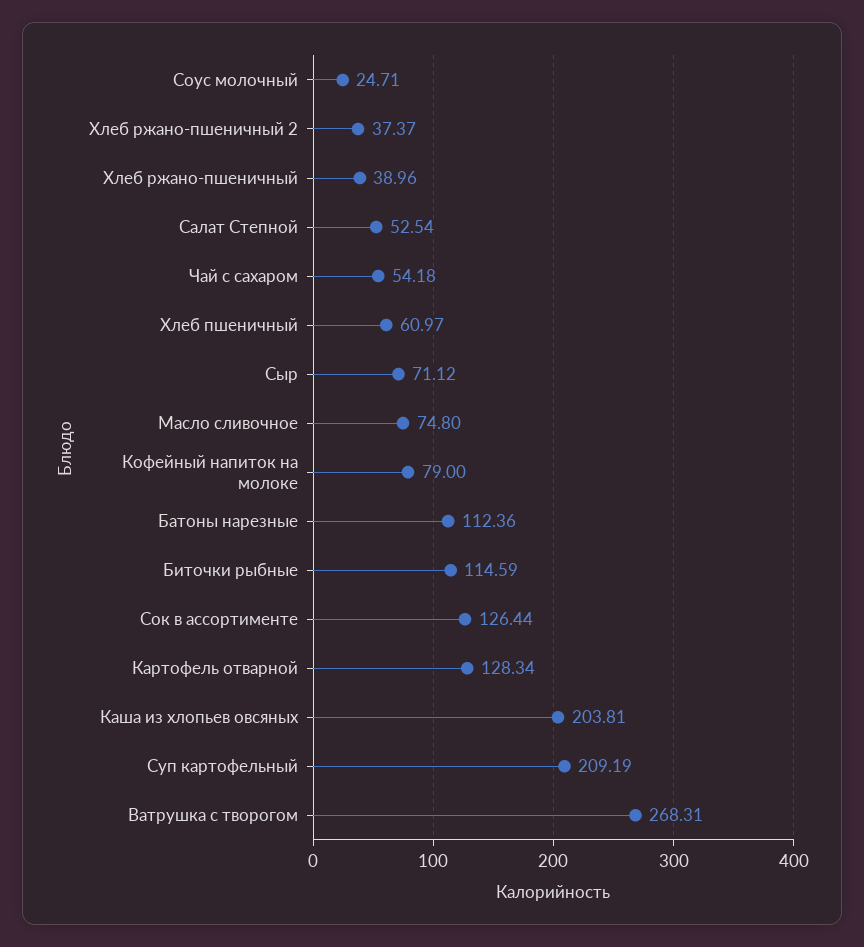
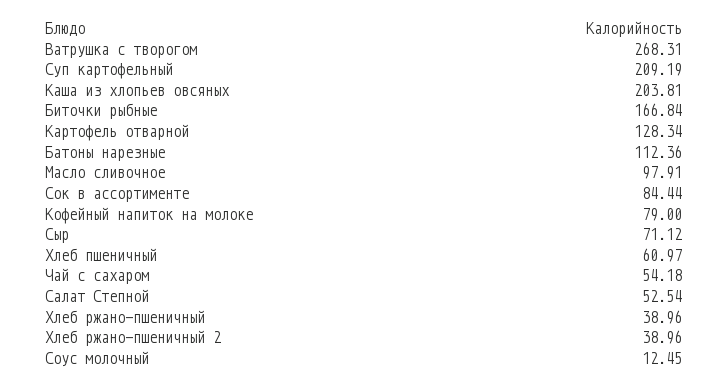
Соус молочный: 24.71 -> 12.45
Хлеб ржано-пшеничный 2: 37.37 -> 38.96
Масло сливочное: 74.8 -> 97.91
Биточки рыбные: 114.59 -> 166.84
Сок в ассортименте: 126.44 -> 84.44

